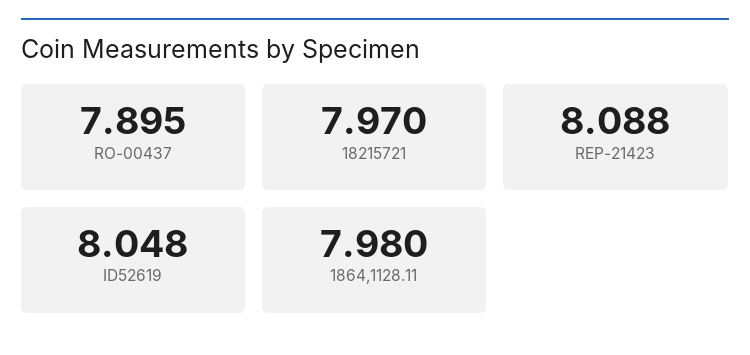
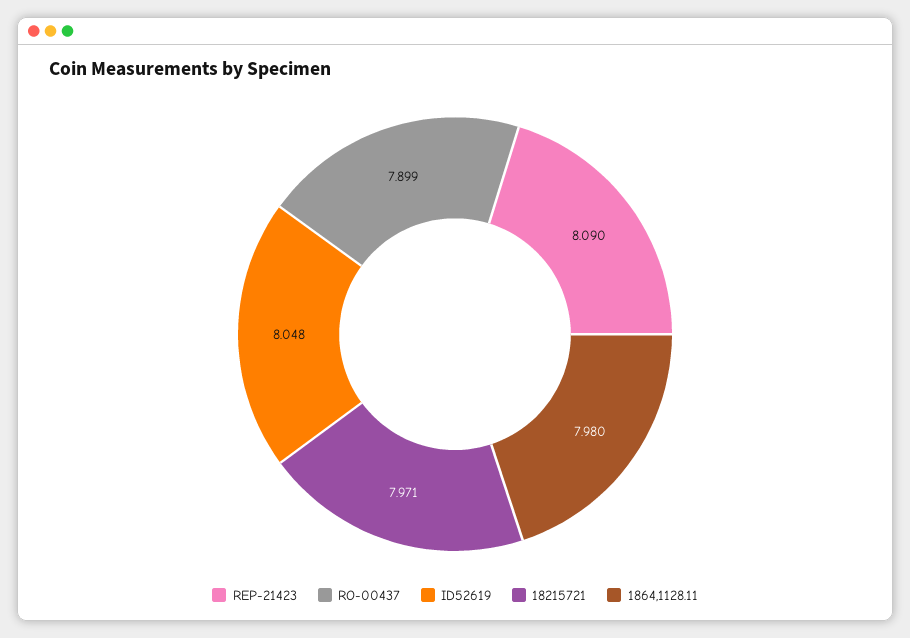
RO-00437: 7.895 -> 7.899
18215721: 7.97 -> 7.971
REP-21423: 8.088 -> 8.09

